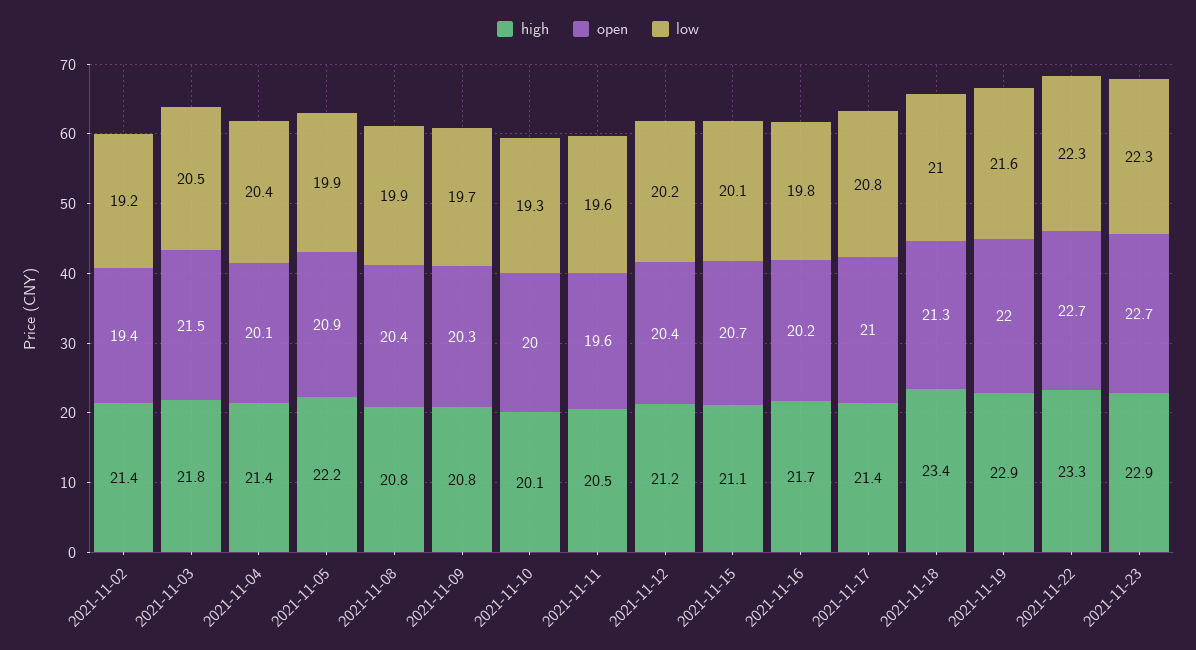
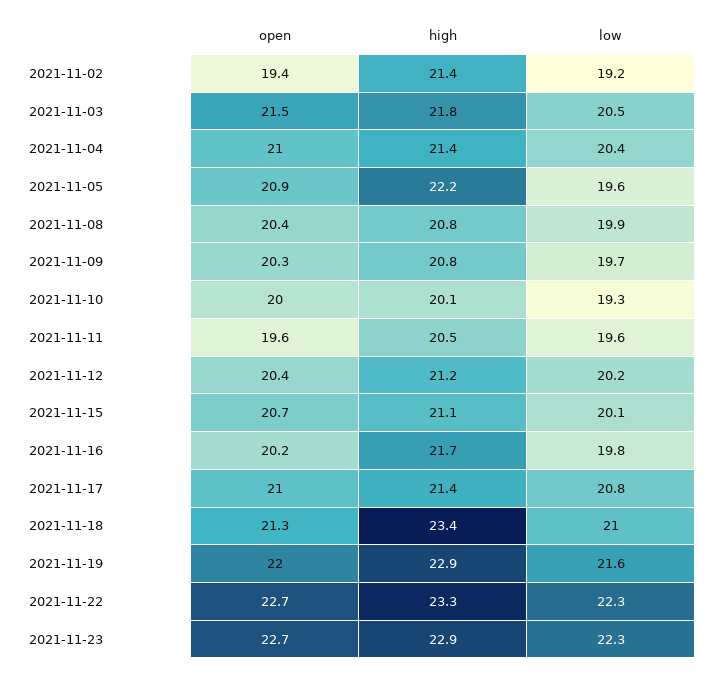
open, 2021-11-04: 20.1 -> 21
low, 2021-11-05: 19.9 -> 19.6

